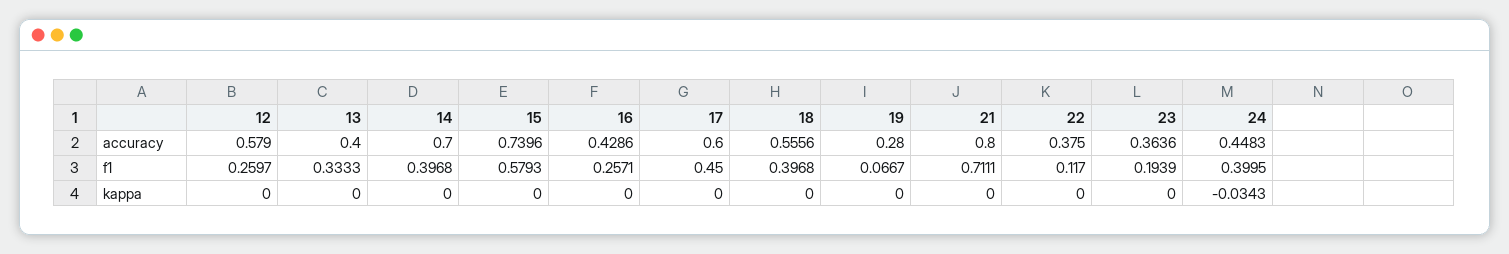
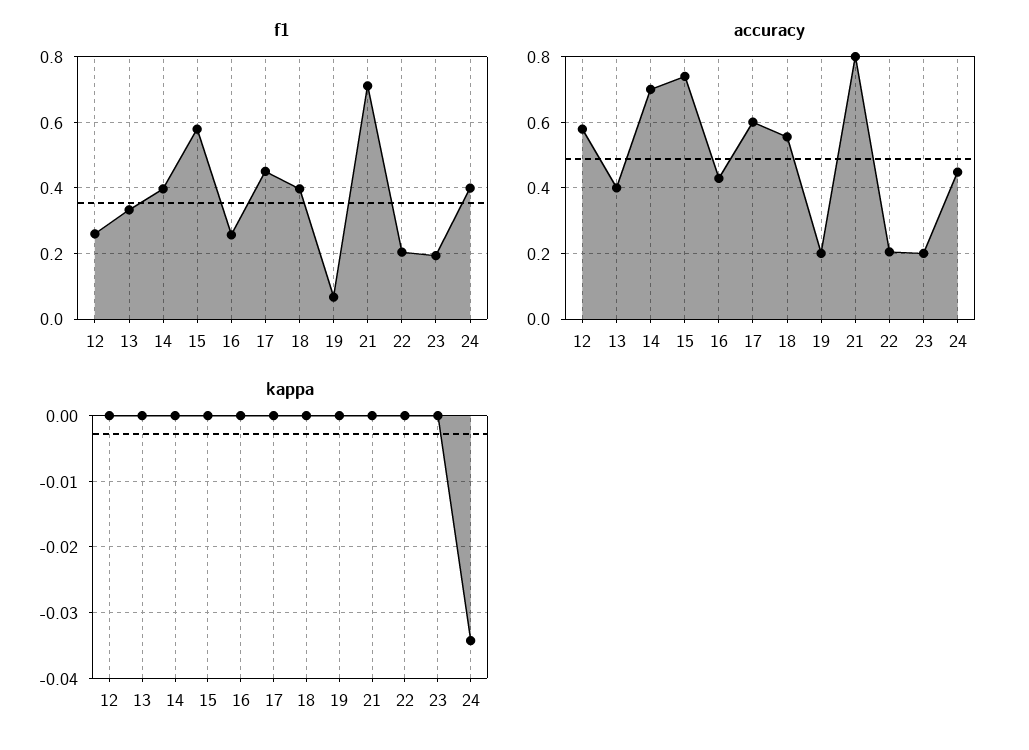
accuracy, 19: 0.28 -> 0.2
accuracy, 22: 0.375 -> 0.2
accuracy, 23: 0.3636 -> 0.2
f1, 22: 0.117 -> 0.2

